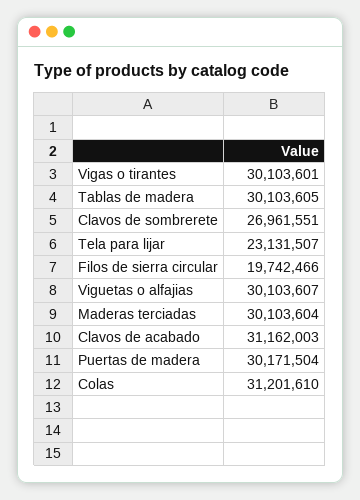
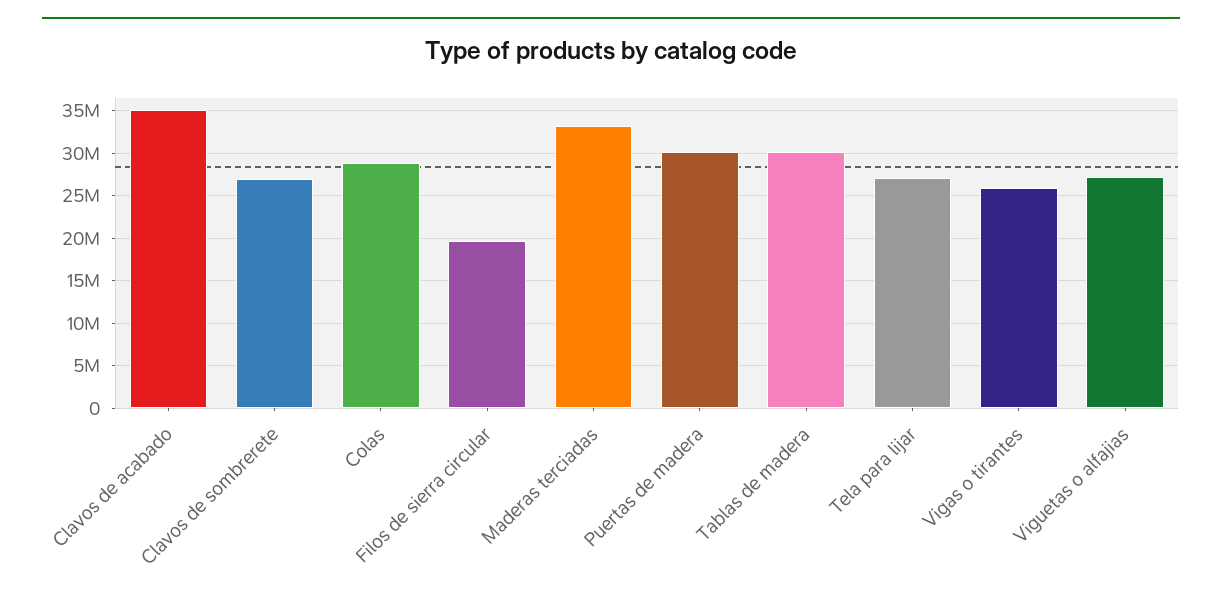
Vigas o tirantes: 30103601 -> 26000000
Tela para lijar: 23131507 -> 27000000
Viguetas o alfajias: 30103607 -> 27000000
Maderas terciadas: 30103604 -> 33000000
Clavos de acabado: 31162003 -> 35000000
Colas: 31201610 -> 29000000

